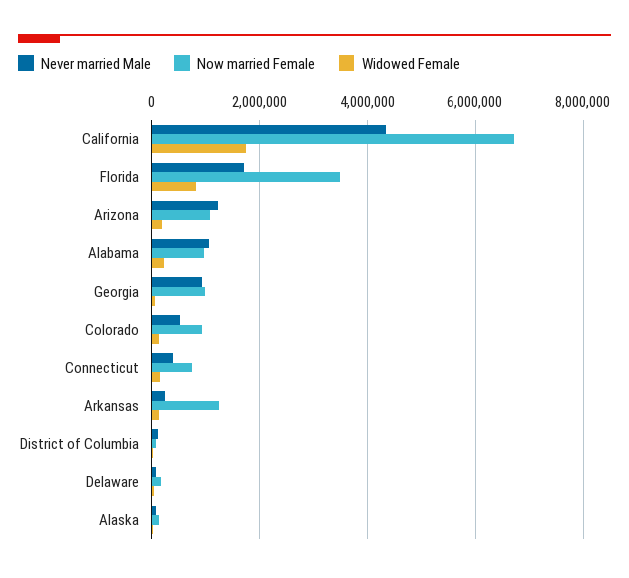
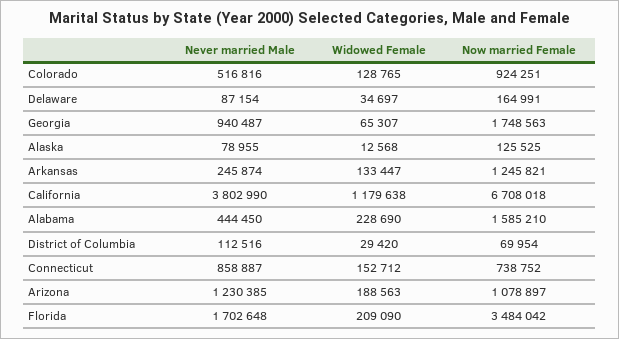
Never married Male, California: 4400000 -> 3802990
Widowed Female, California: 1800000 -> 1179638
Widowed Female, Florida: 800000 -> 209090
Never married Male, Alabama: 1000000 -> 444450
Now married Female, Alabama: 1000000 -> 1585210
Now married Female, Georgia: 1000000 -> 1748563
Never married Male, Connecticut: 400000 -> 858887

